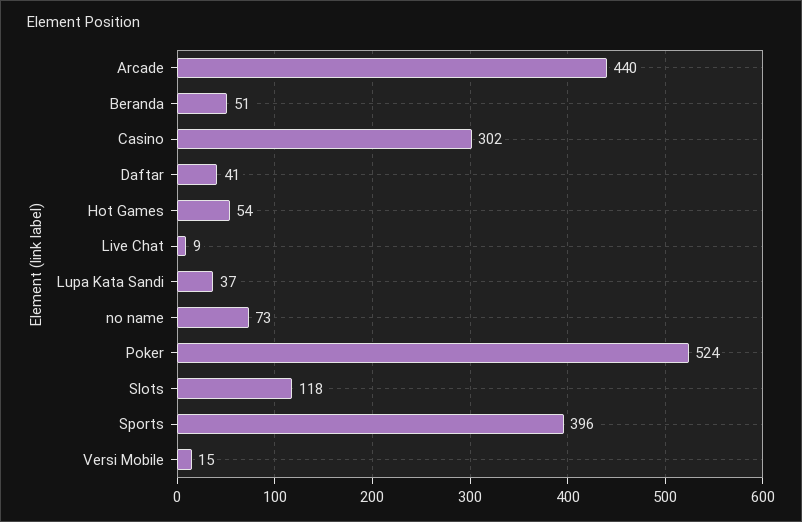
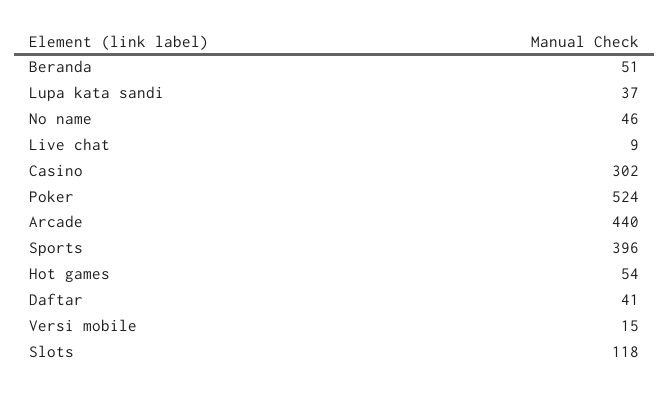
no name: 73 -> 46

